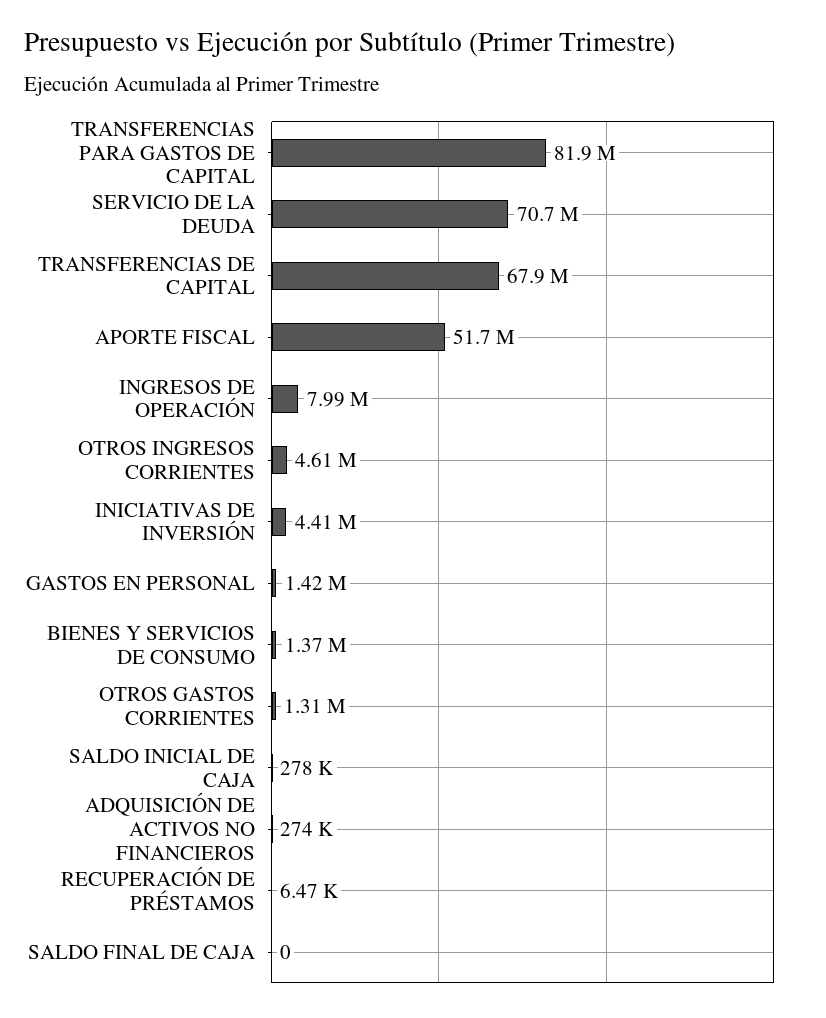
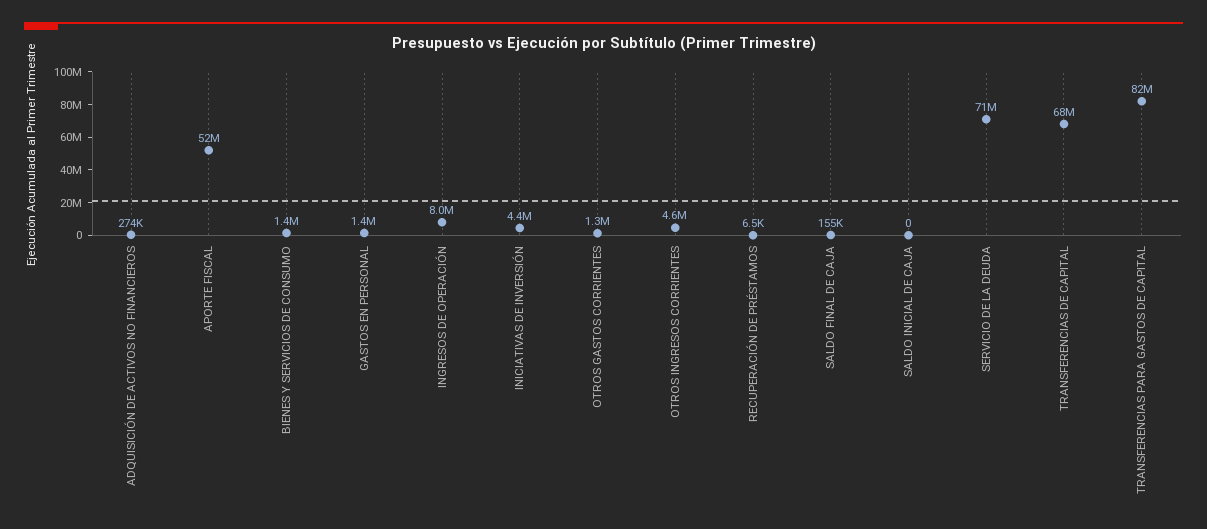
SALDO INICIAL DE CAJA: 278000 -> 0
SALDO FINAL DE CAJA: 0 -> 155000

